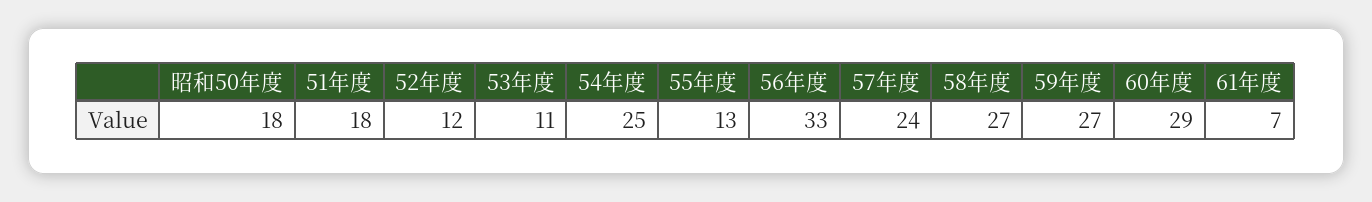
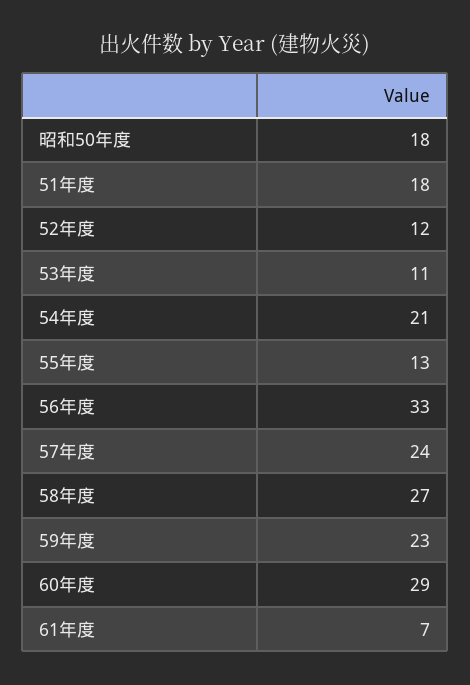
54年度: 25 -> 21
59年度: 27 -> 23

